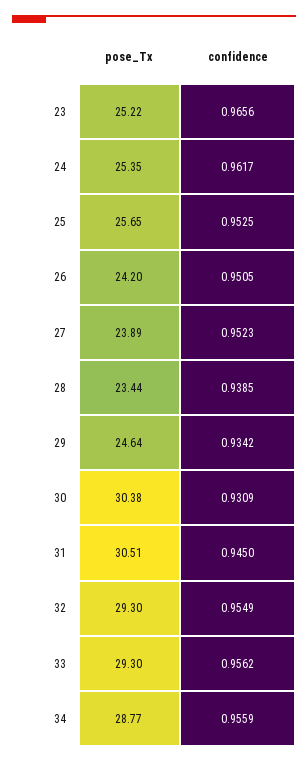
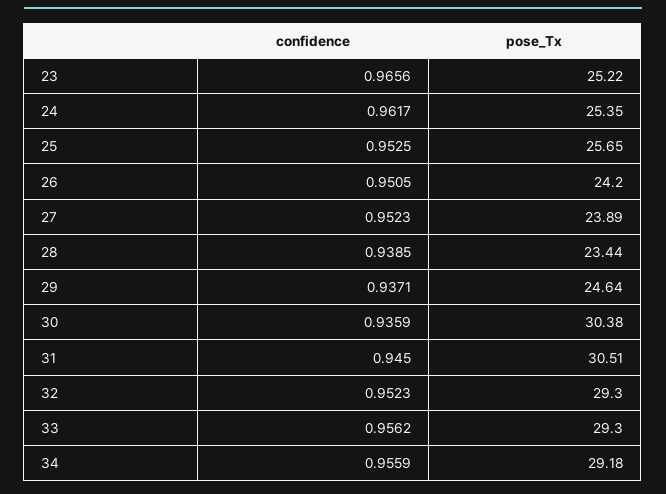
confidence, 29: 0.9342 -> 0.9371
confidence, 30: 0.9309 -> 0.9359
confidence, 32: 0.9549 -> 0.9523
pose_Tx, 34: 28.77 -> 29.18

